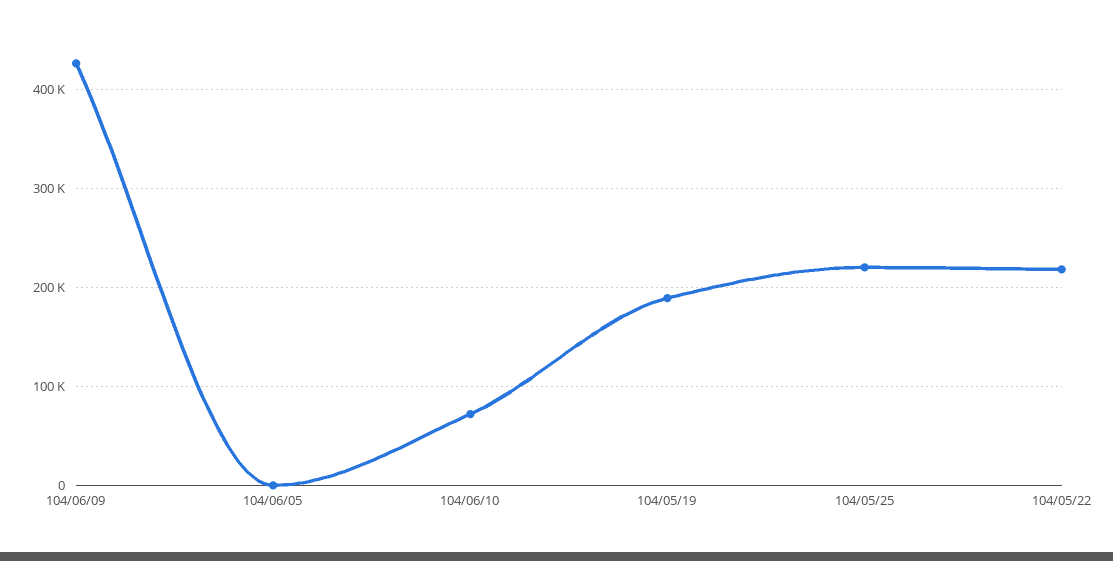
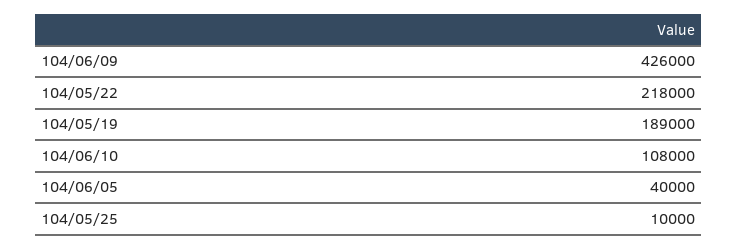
104/06/05: 0 -> 40000
104/06/10: 70000 -> 108000
104/05/25: 220000 -> 10000

